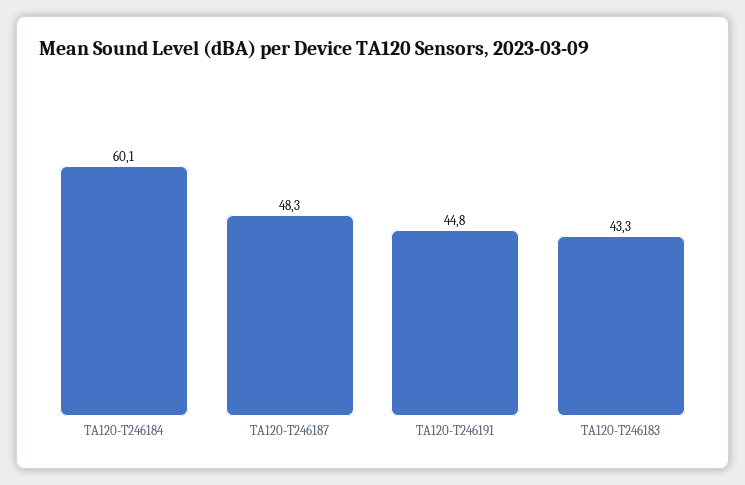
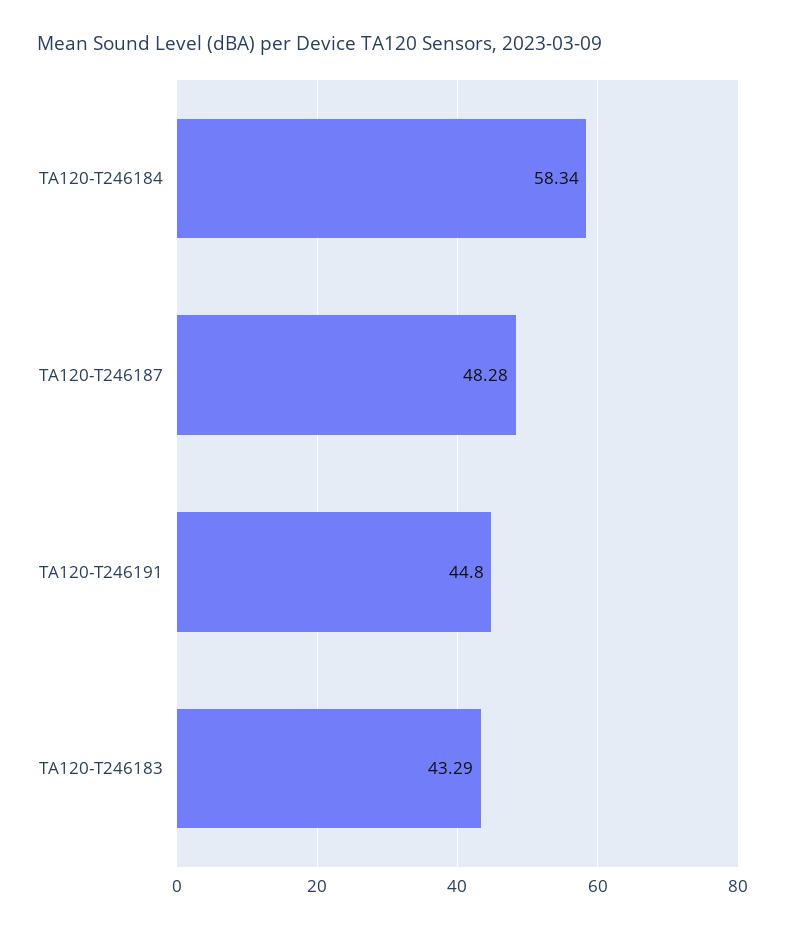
TA120-T246184: 60.1 -> 58.34

